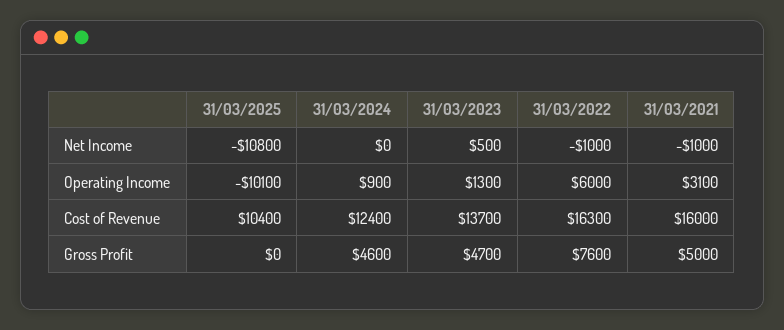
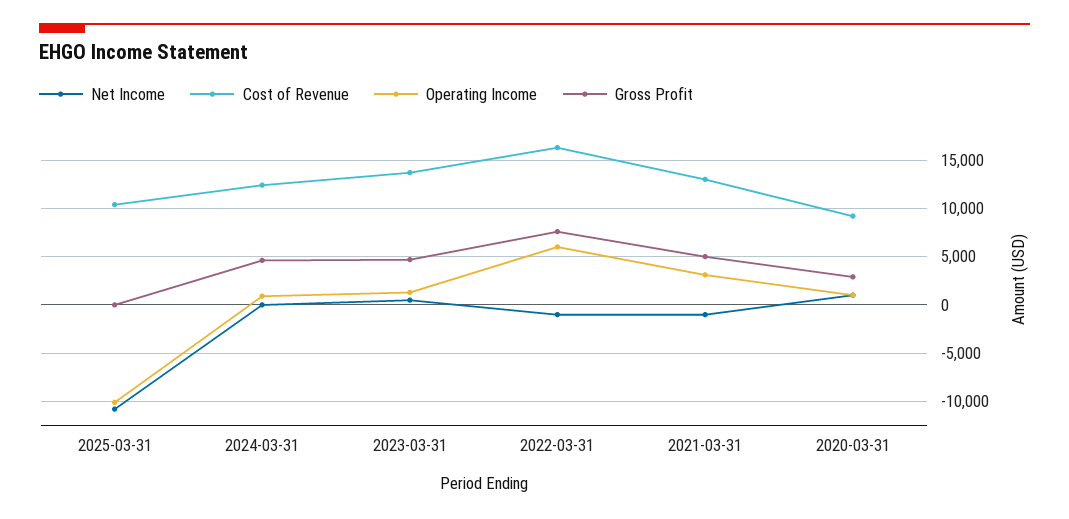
Cost of Revenue, 31/03/2021: 16000 -> 13000
Net Income, 2020-03-31: none -> 1000
Cost of Revenue, 2020-03-31: none -> 9000
Operating Income, 2020-03-31: none -> 1000
Gross Profit, 2020-03-31: none -> 3000

